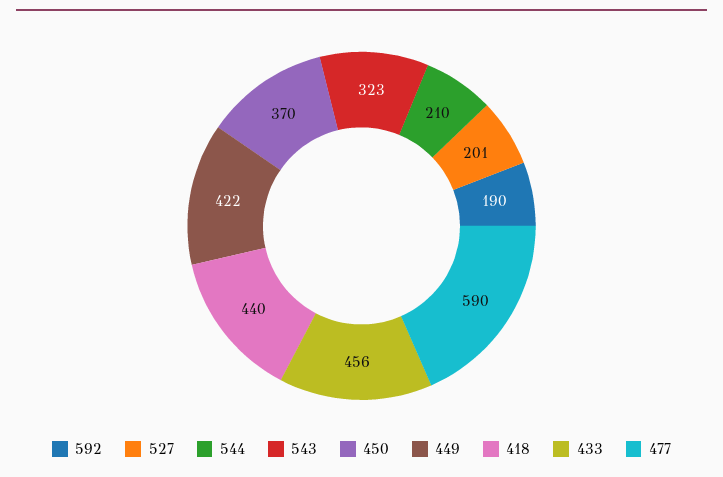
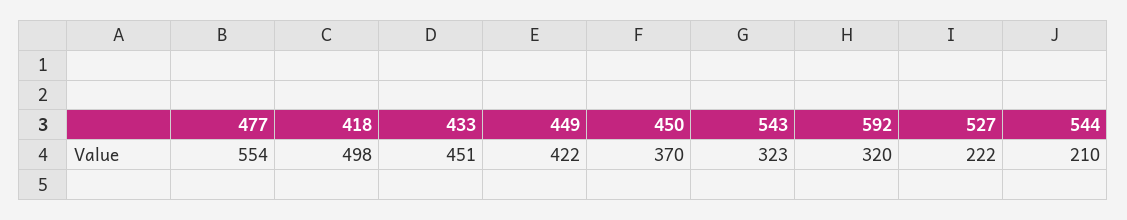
592: 190 -> 320
527: 201 -> 222
418: 440 -> 498
433: 456 -> 451
477: 590 -> 554

